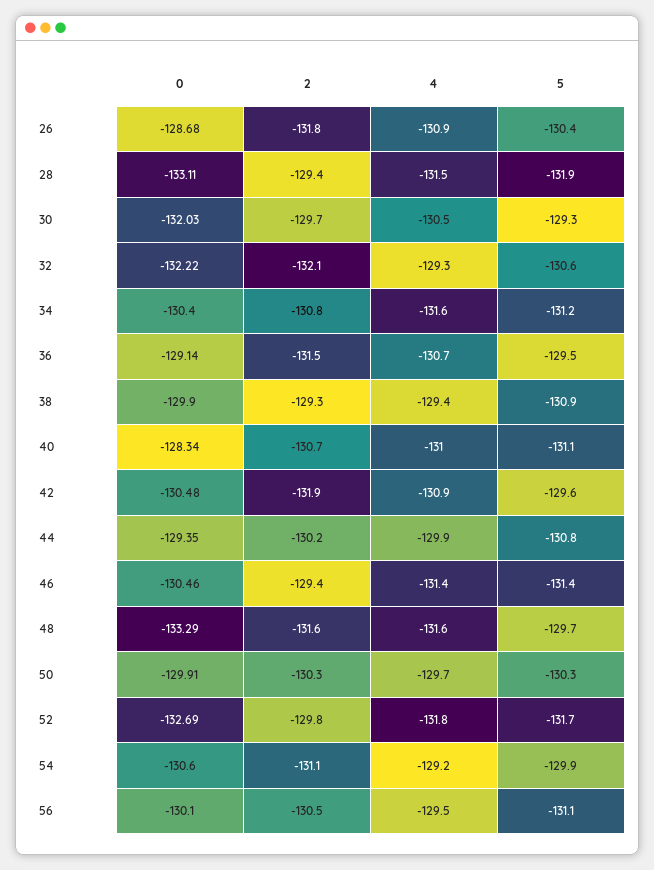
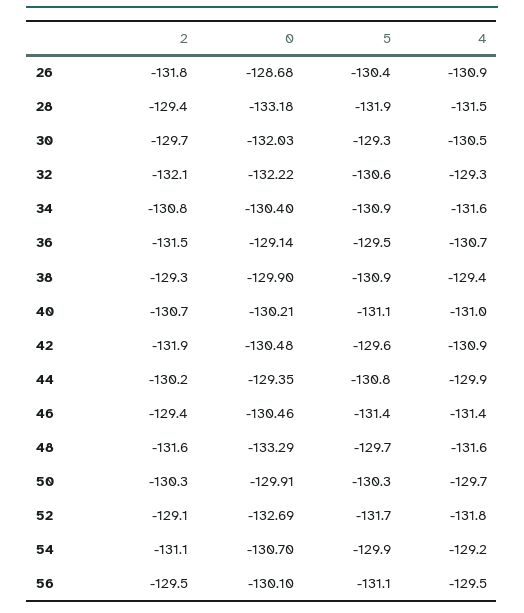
0, 28: -133.11 -> -133.18
5, 34: -131.2 -> -130.9
0, 40: -128.34 -> -130.21
2, 52: -129.8 -> -129.1
0, 54: -130.6 -> -130.7
2, 56: -130.5 -> -129.5

